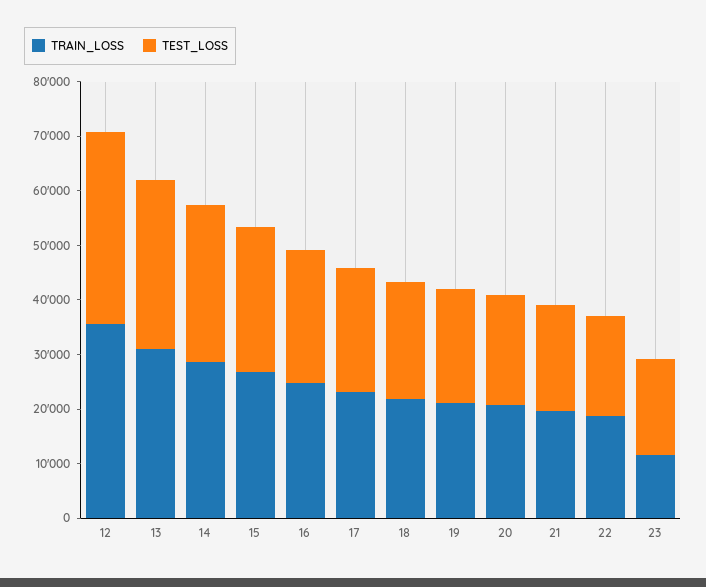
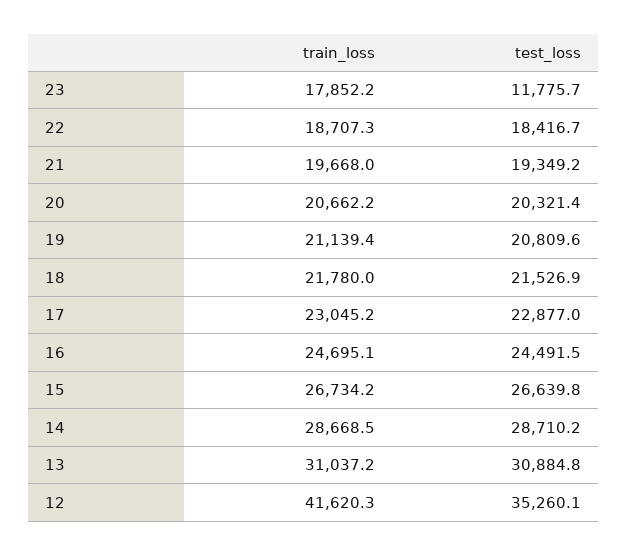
TRAIN_LOSS, 12: 36000 -> 41620.3
TRAIN_LOSS, 23: 12000 -> 17852.2
TEST_LOSS, 23: 18000 -> 11775.7

